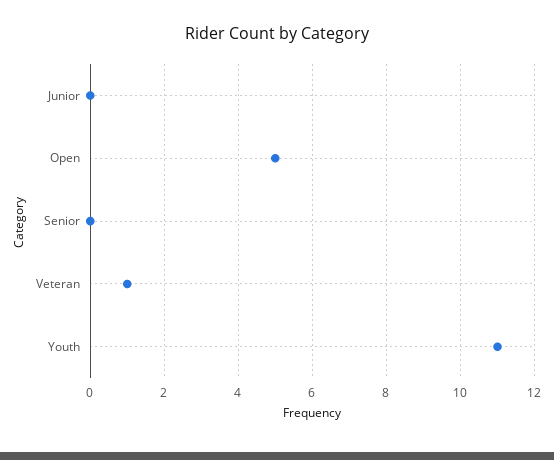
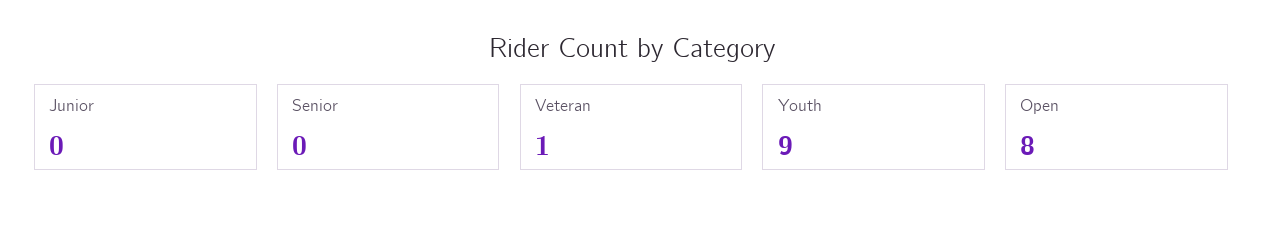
Open: 5 -> 8
Youth: 11 -> 9

